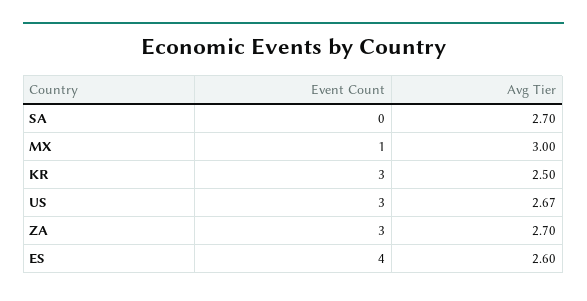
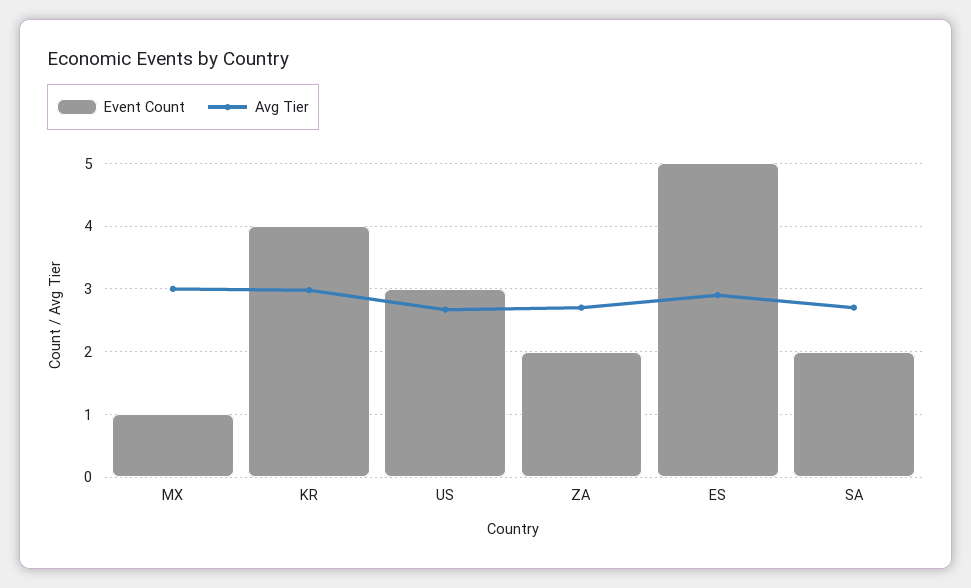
Event Count, SA: 0 -> 2
Event Count, KR: 3 -> 4
Avg Tier, KR: 2.5 -> 3
Event Count, ZA: 3 -> 2
Event Count, ES: 4 -> 5
Avg Tier, ES: 2.6 -> 2.9

